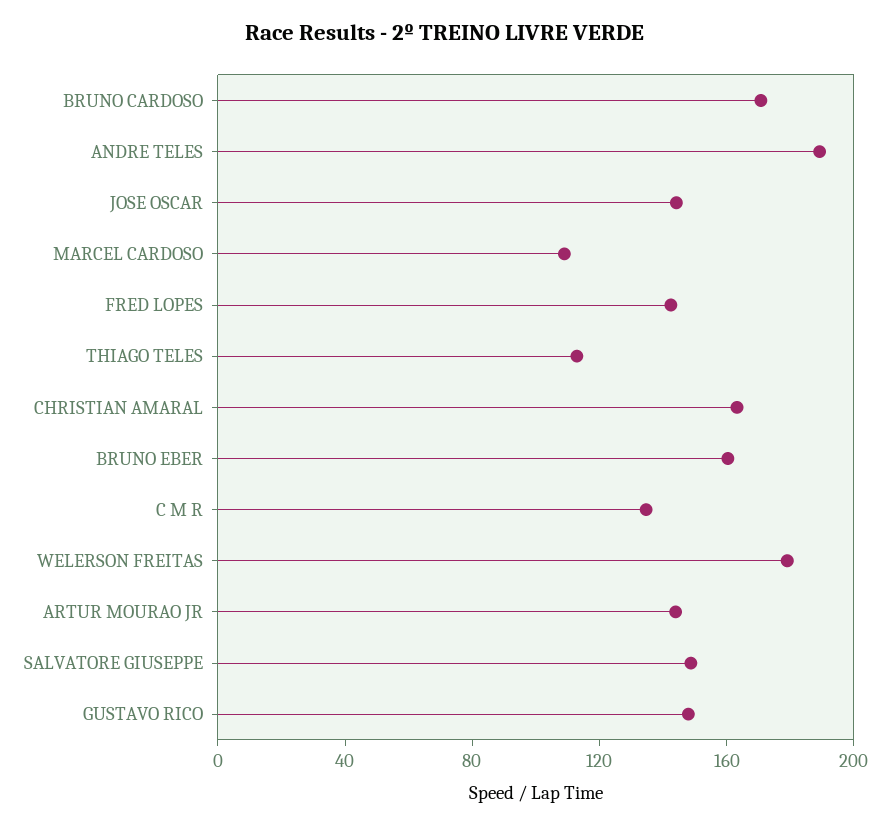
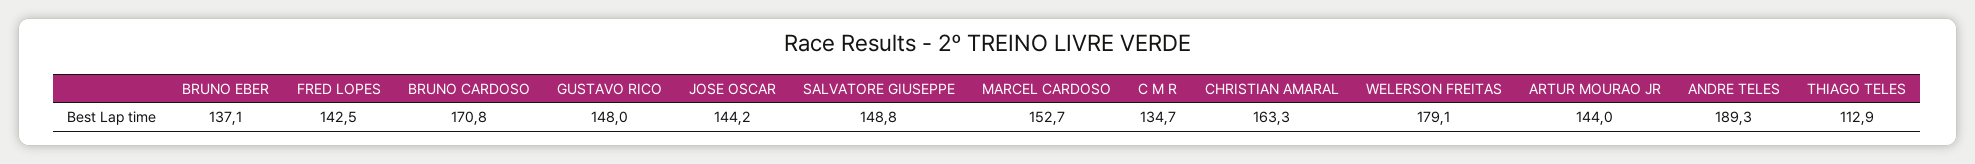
MARCEL CARDOSO: 110 -> 152.7
BRUNO EBER: 160 -> 137.1

